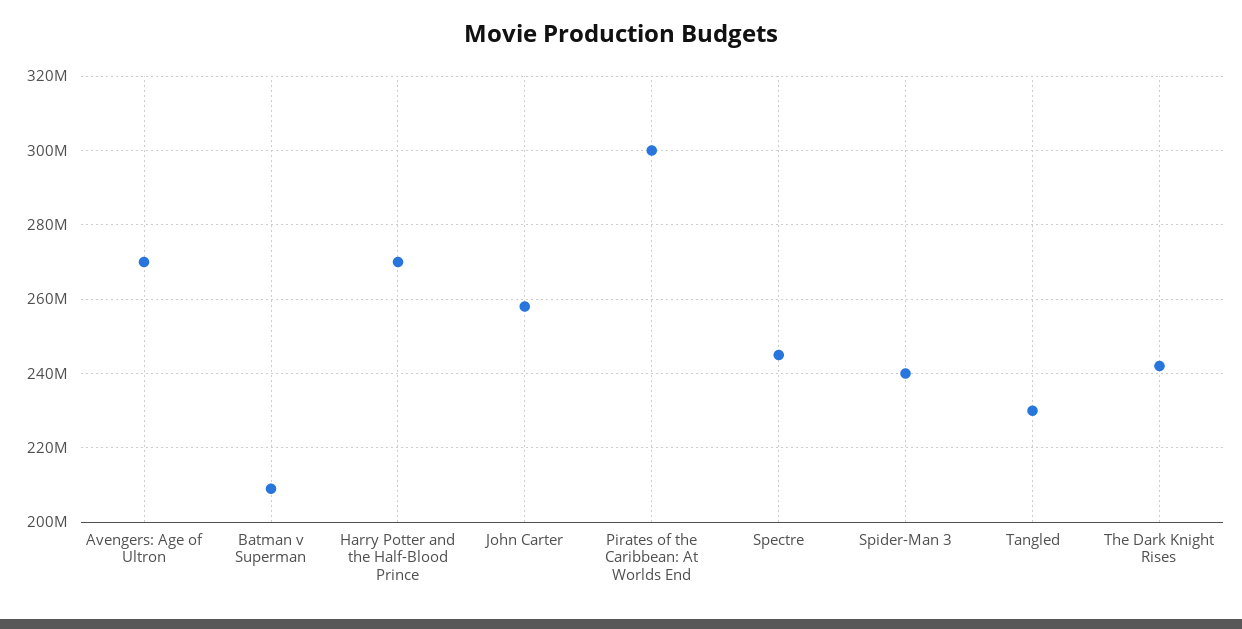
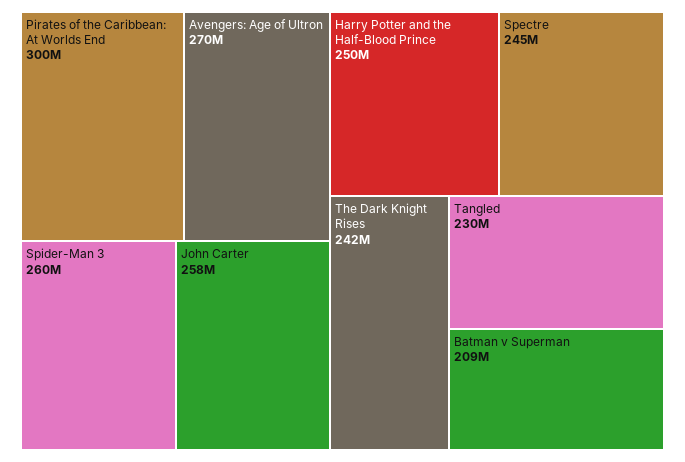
Harry Potter and the Half-Blood Prince: 270000000 -> 250000000
Spider-Man 3: 240000000 -> 260000000

